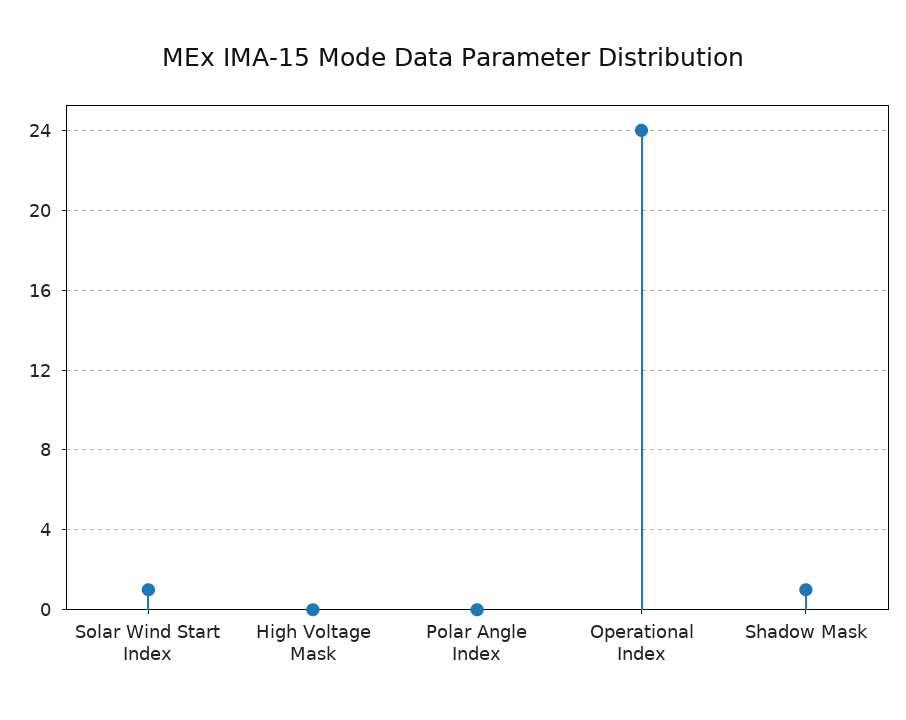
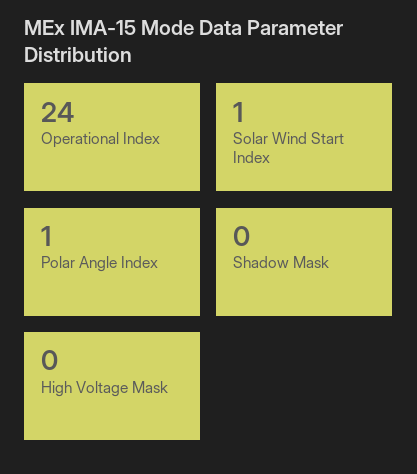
Polar Angle Index: 0 -> 1
Shadow Mask: 1 -> 0

